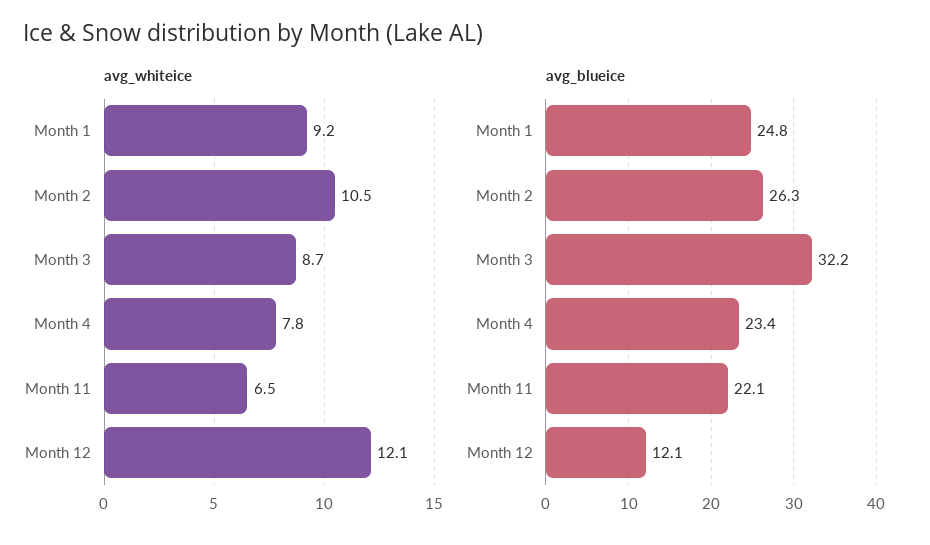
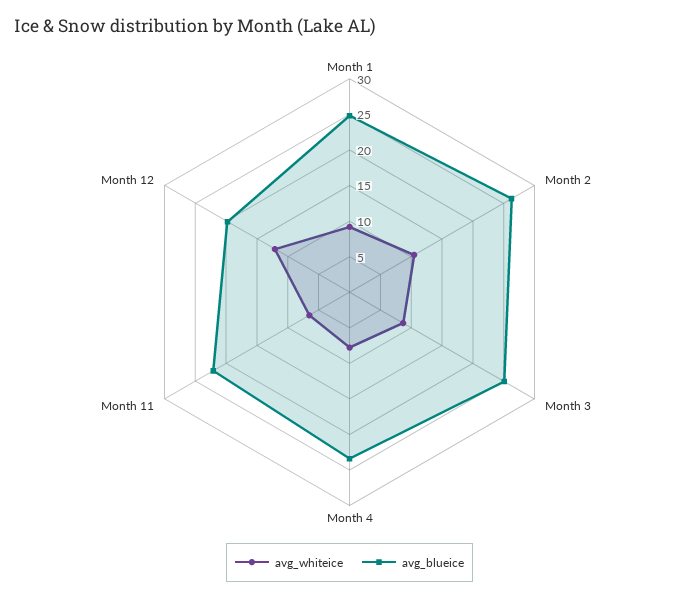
avg_blueice, Month 3: 32.2 -> 25
avg_blueice, Month 12: 12.1 -> 20

